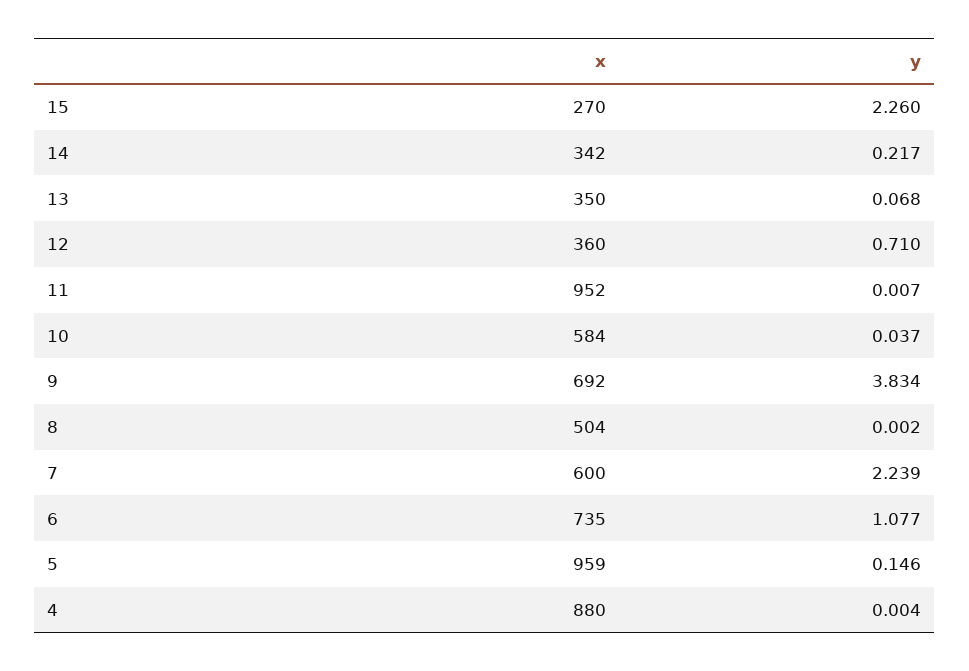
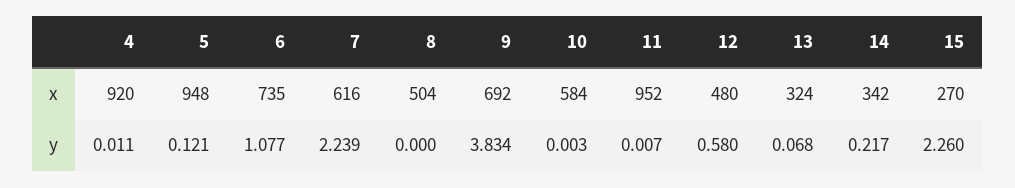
x, 13: 350 -> 324
x, 12: 360 -> 480
y, 12: 0.71 -> 0.58
y, 10: 0.037 -> 0.003
y, 8: 0.002 -> 0
x, 7: 600 -> 616
x, 5: 959 -> 948
y, 5: 0.146 -> 0.121
x, 4: 880 -> 920
y, 4: 0.004 -> 0.011

